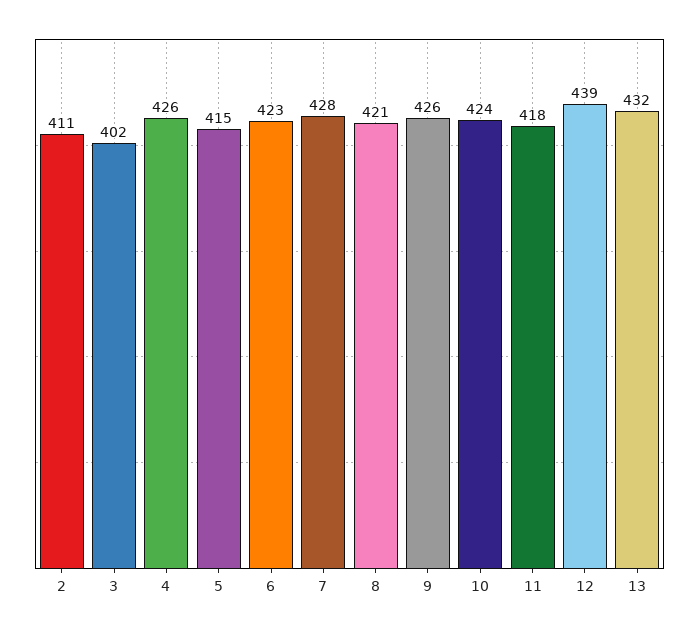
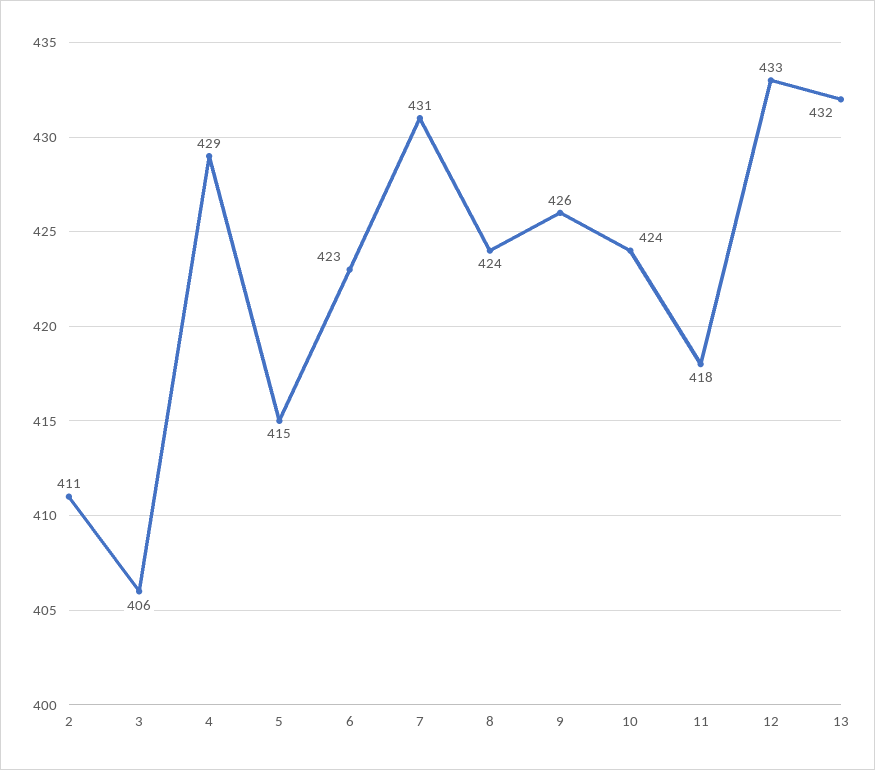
3: 402 -> 406
4: 426 -> 429
7: 428 -> 431
8: 421 -> 424
12: 439 -> 433

